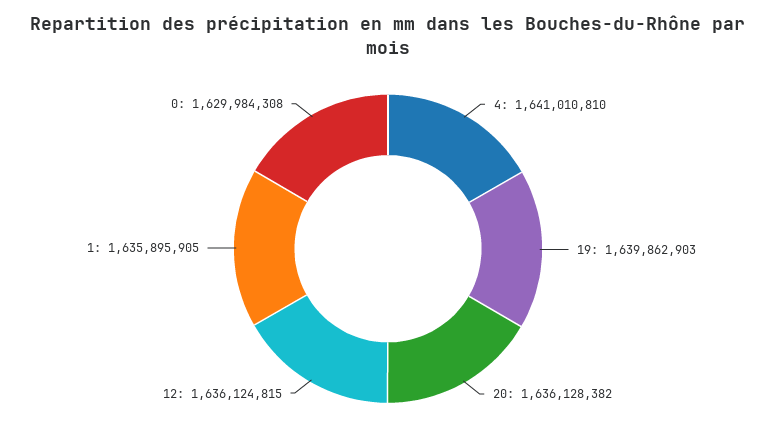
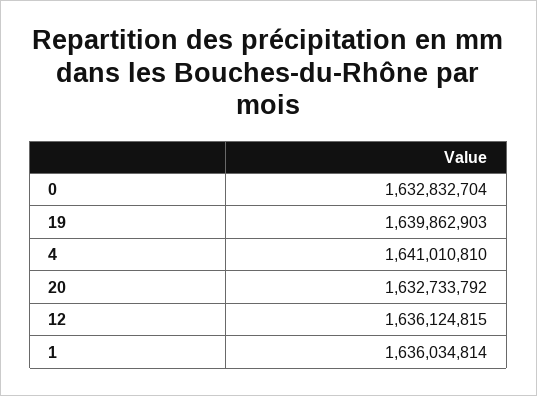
20: 1636128382 -> 1632733792
1: 1635895905 -> 1636034814
0: 1629984308 -> 1632832704

